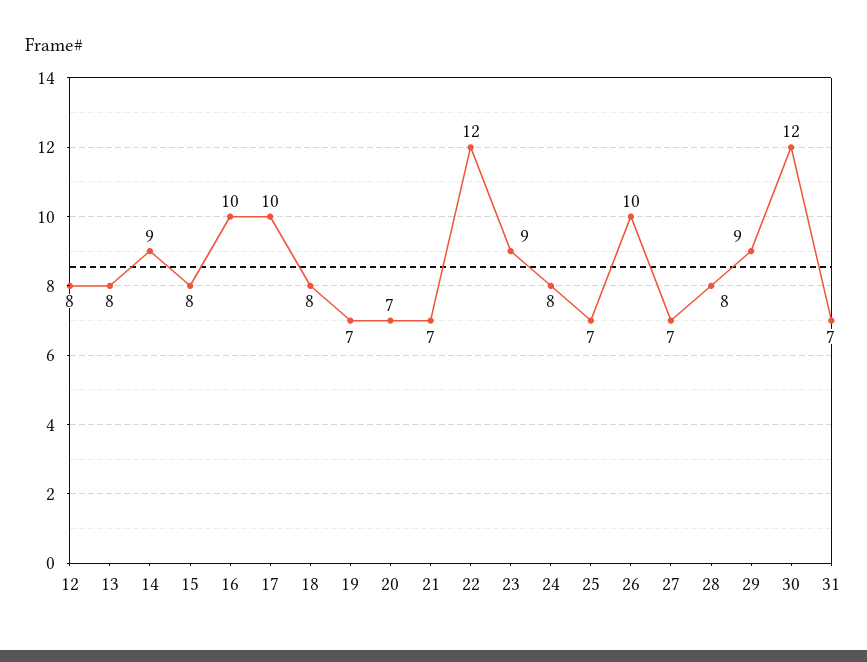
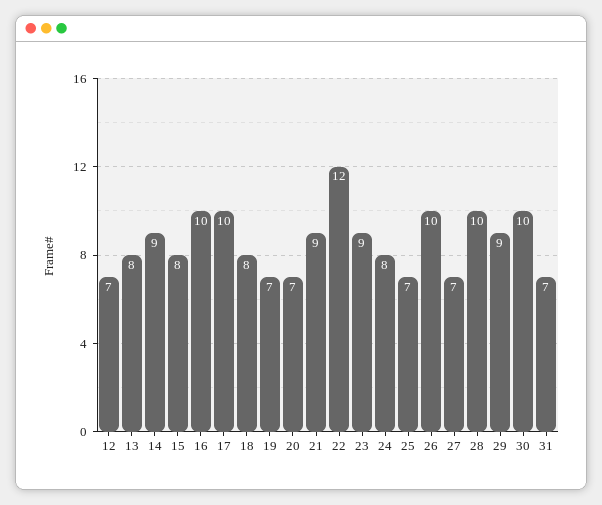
12: 8 -> 7
21: 7 -> 9
28: 8 -> 10
30: 12 -> 10

